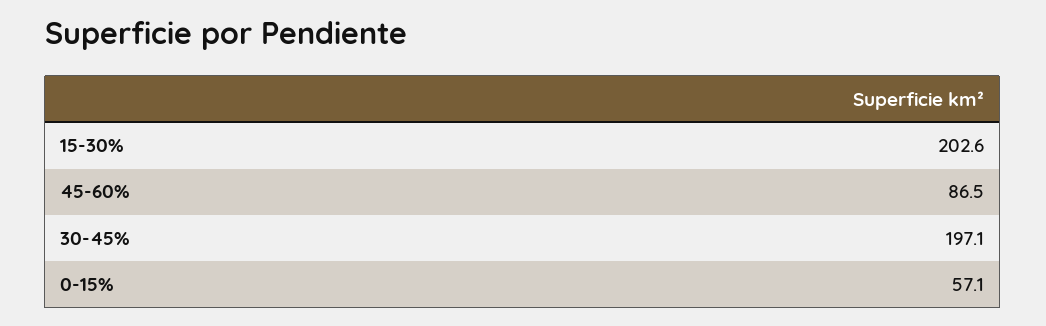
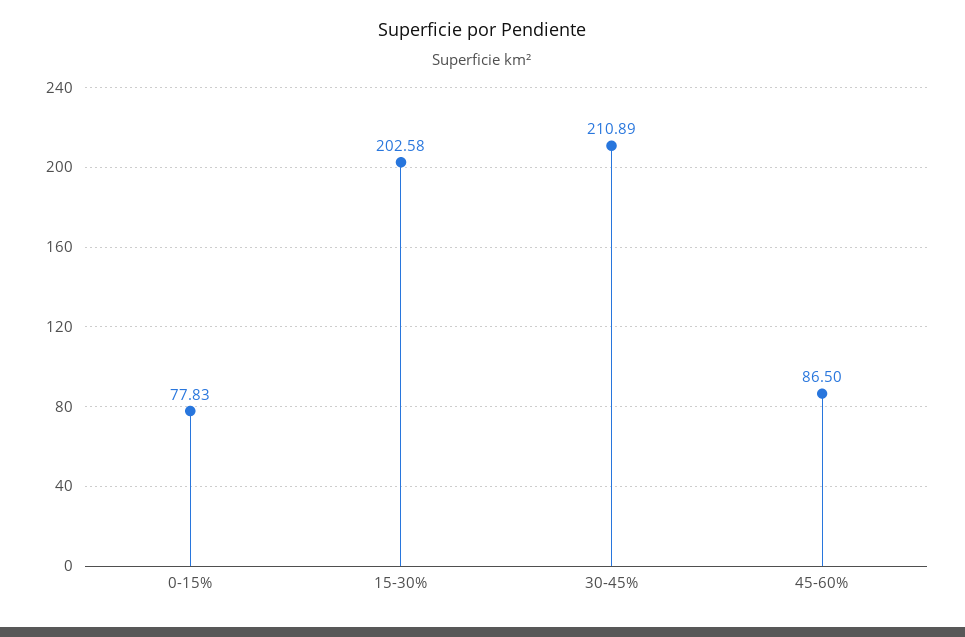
30-45%: 197.1 -> 210.89
0-15%: 57.1 -> 77.83

